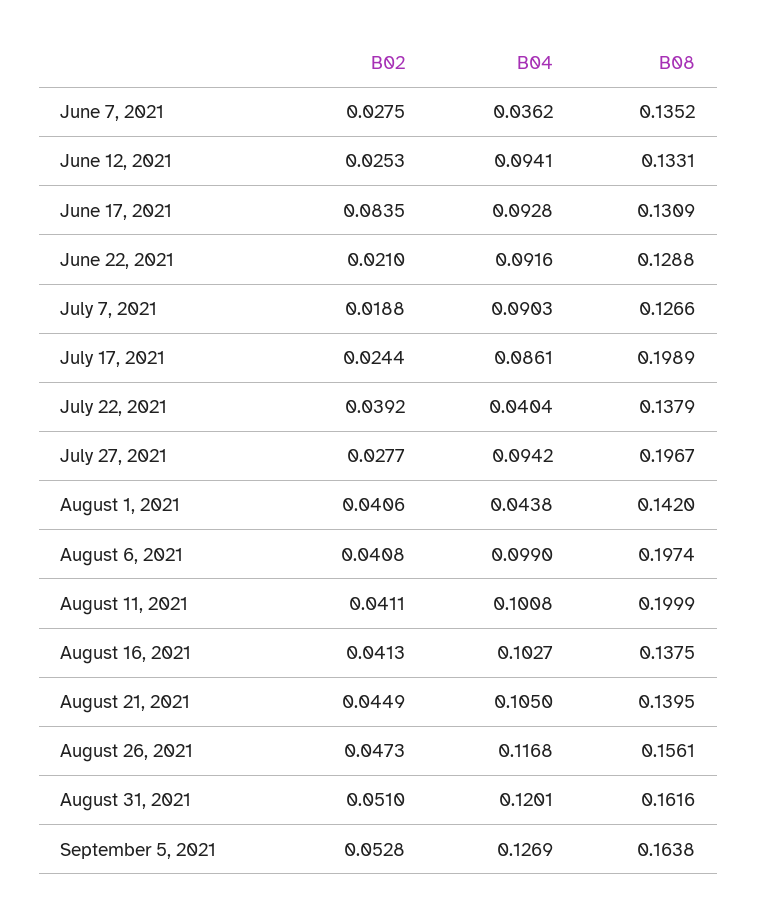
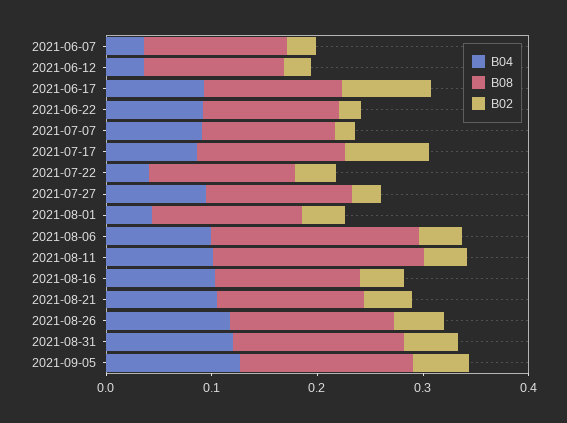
B04, June 12, 2021: 0.0941 -> 0.04
B02, July 17, 2021: 0.0244 -> 0.08
B08, July 17, 2021: 0.1989 -> 0.14
B08, July 27, 2021: 0.1967 -> 0.14

